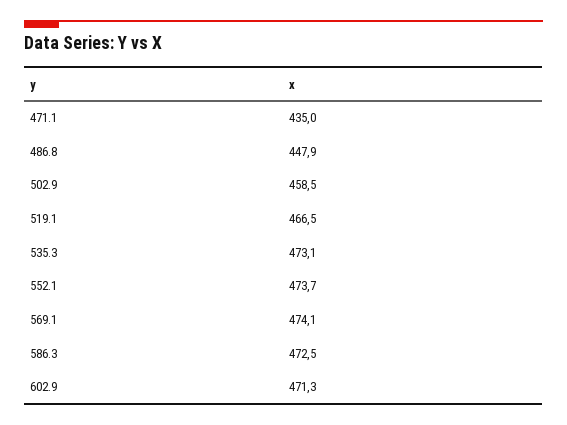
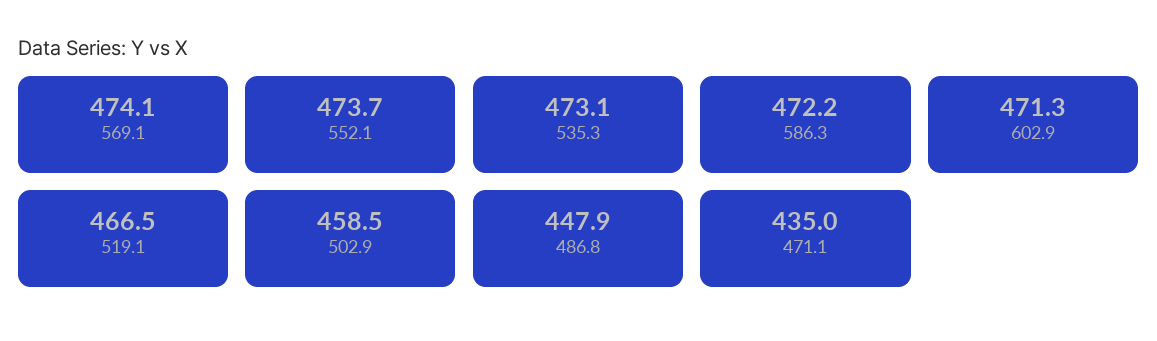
586.3: 472.5 -> 472.2

